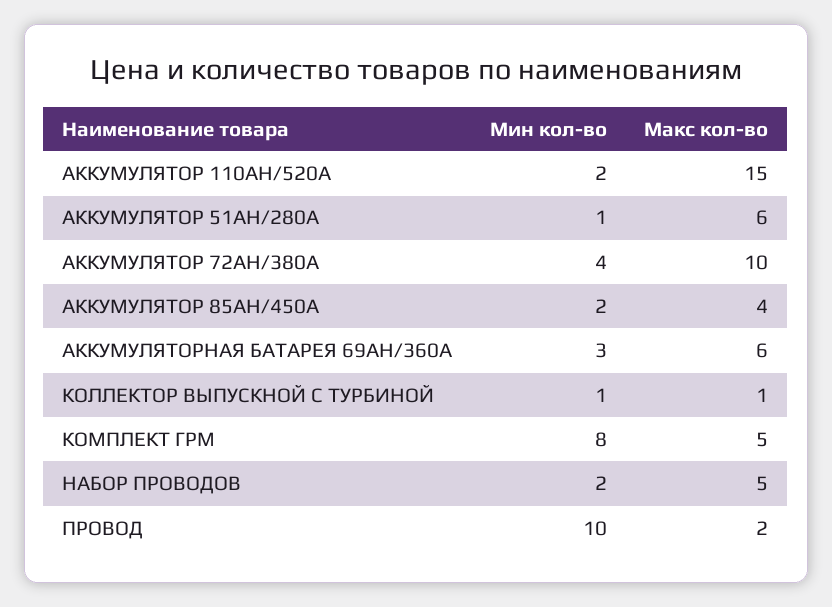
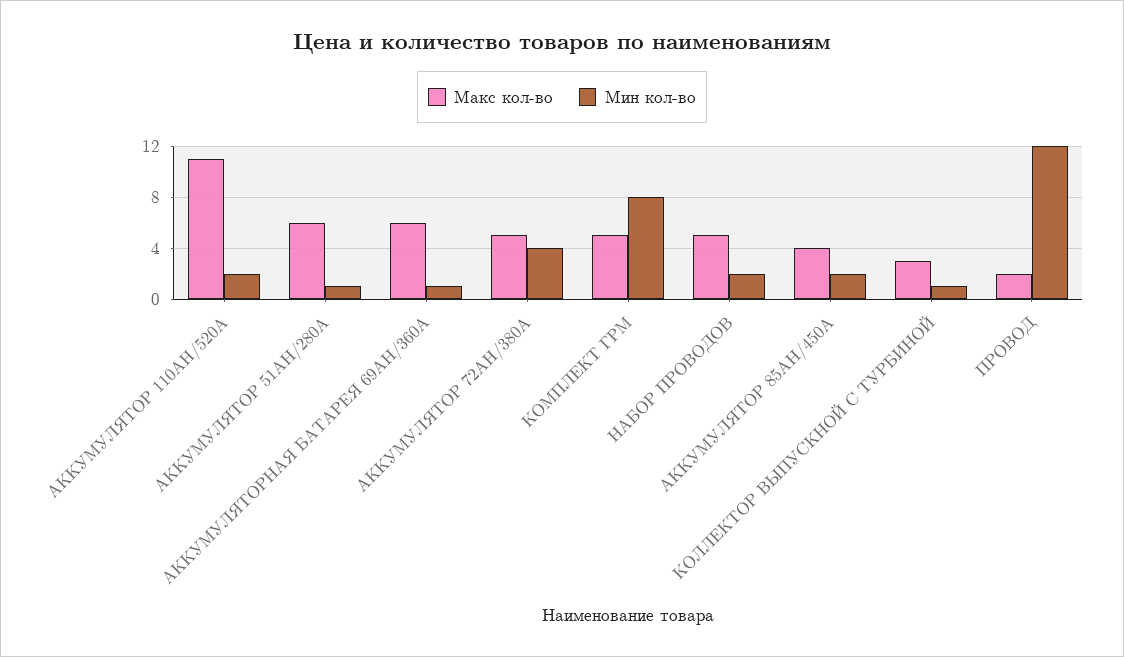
Макс кол-во, АККУМУЛЯТОР 110AH/520A: 15 -> 11
Макс кол-во, АККУМУЛЯТОР 72AH/380A: 10 -> 5
Мин кол-во, АККУМУЛЯТОРНАЯ БАТАРЕЯ 69АН/360А: 3 -> 1
Макс кол-во, КОЛЛЕКТОР ВЫПУСКНОЙ С ТУРБИНОЙ: 1 -> 3
Мин кол-во, ПРОВОД: 10 -> 12

